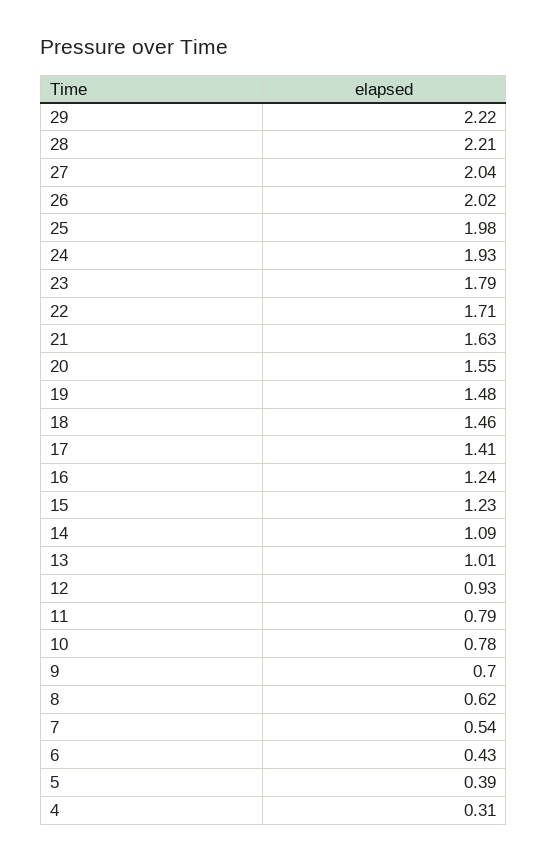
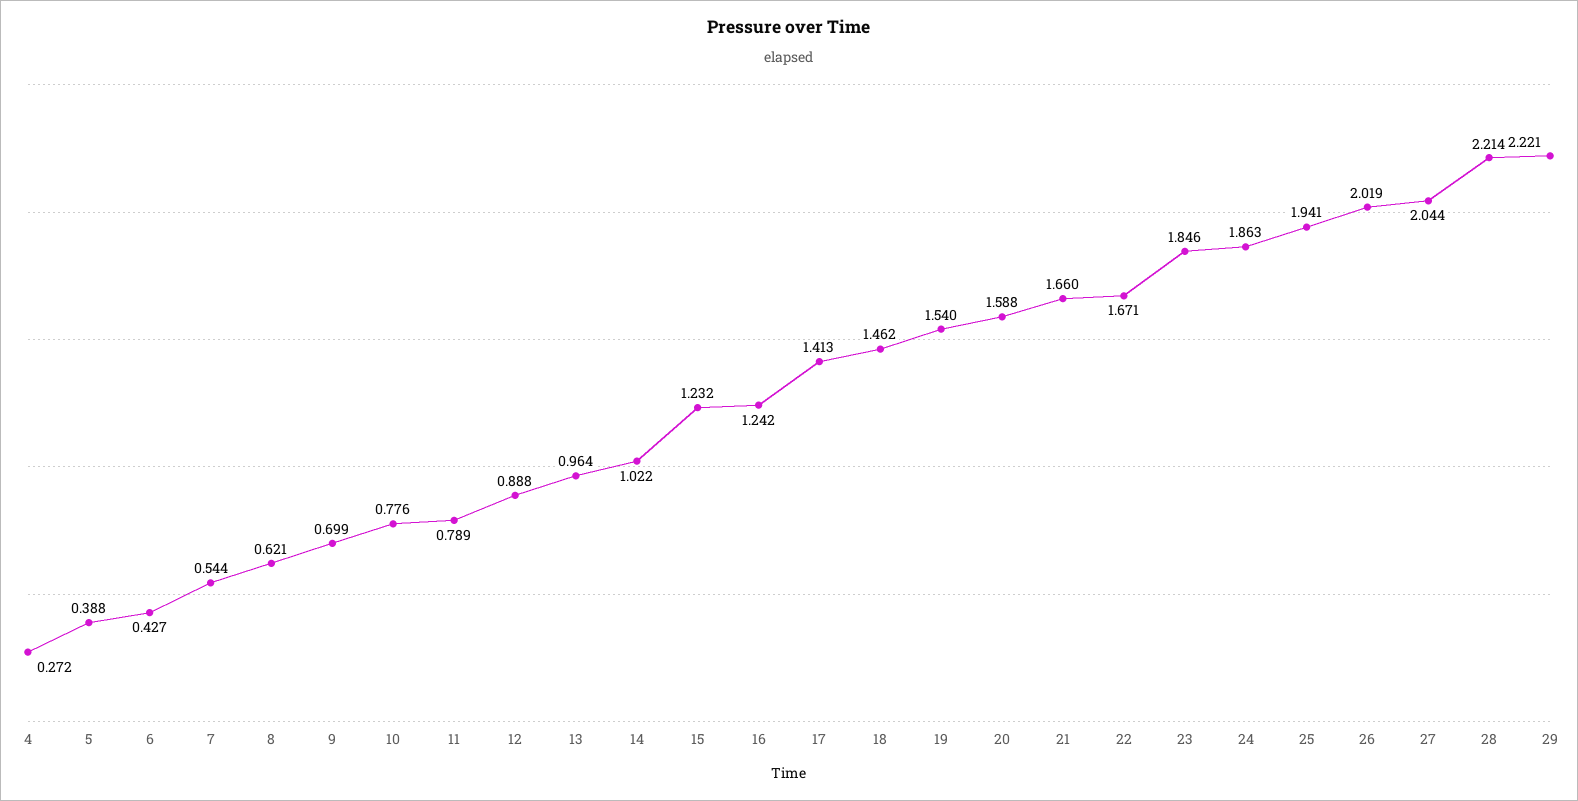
25: 1.98 -> 1.941
24: 1.93 -> 1.863
23: 1.79 -> 1.846
22: 1.71 -> 1.671
21: 1.63 -> 1.66
20: 1.55 -> 1.588
19: 1.48 -> 1.54
14: 1.09 -> 1.022
13: 1.01 -> 0.964
12: 0.93 -> 0.888
4: 0.31 -> 0.272

